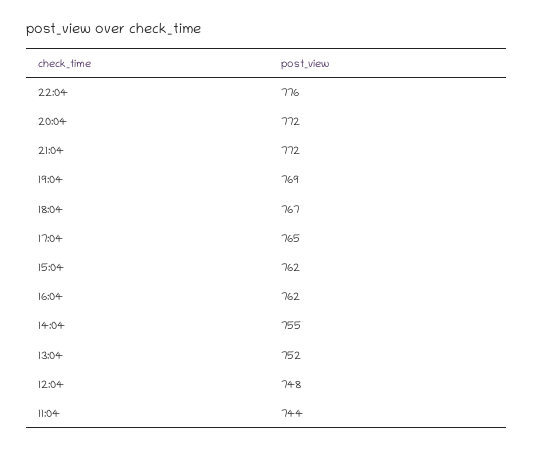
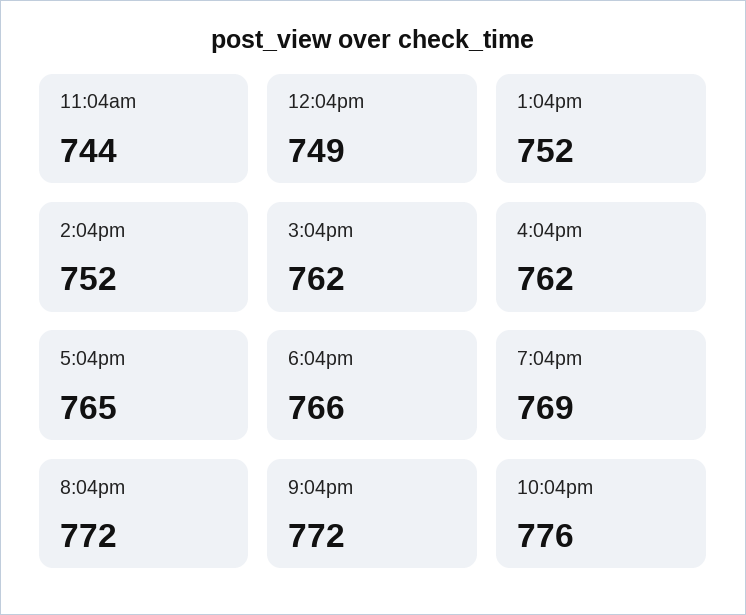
18:04: 767 -> 766
14:04: 755 -> 752
12:04: 748 -> 749

